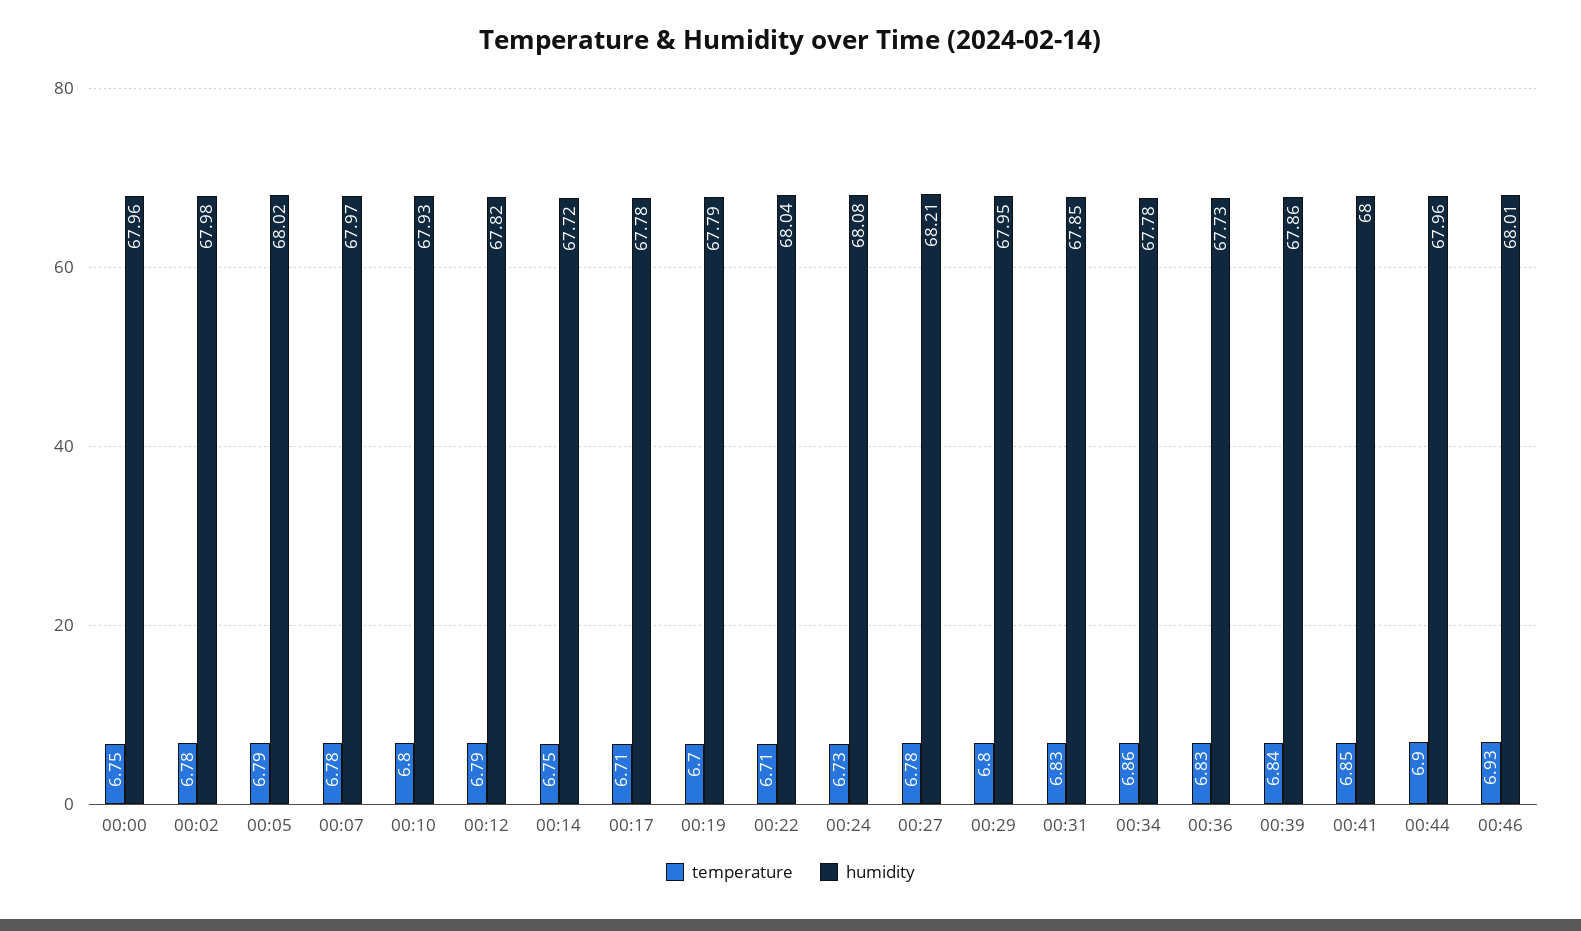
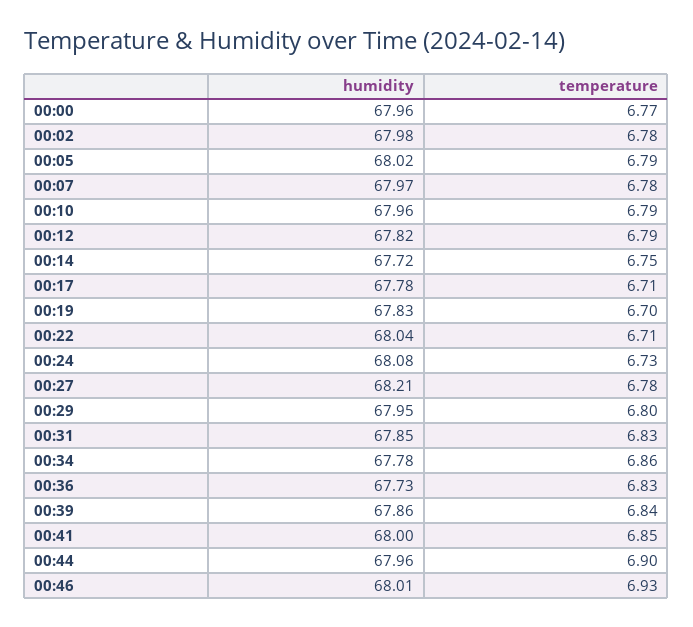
temperature, 00:00: 6.75 -> 6.77
temperature, 00:10: 6.8 -> 6.79
humidity, 00:10: 67.93 -> 67.96
humidity, 00:19: 67.79 -> 67.83

